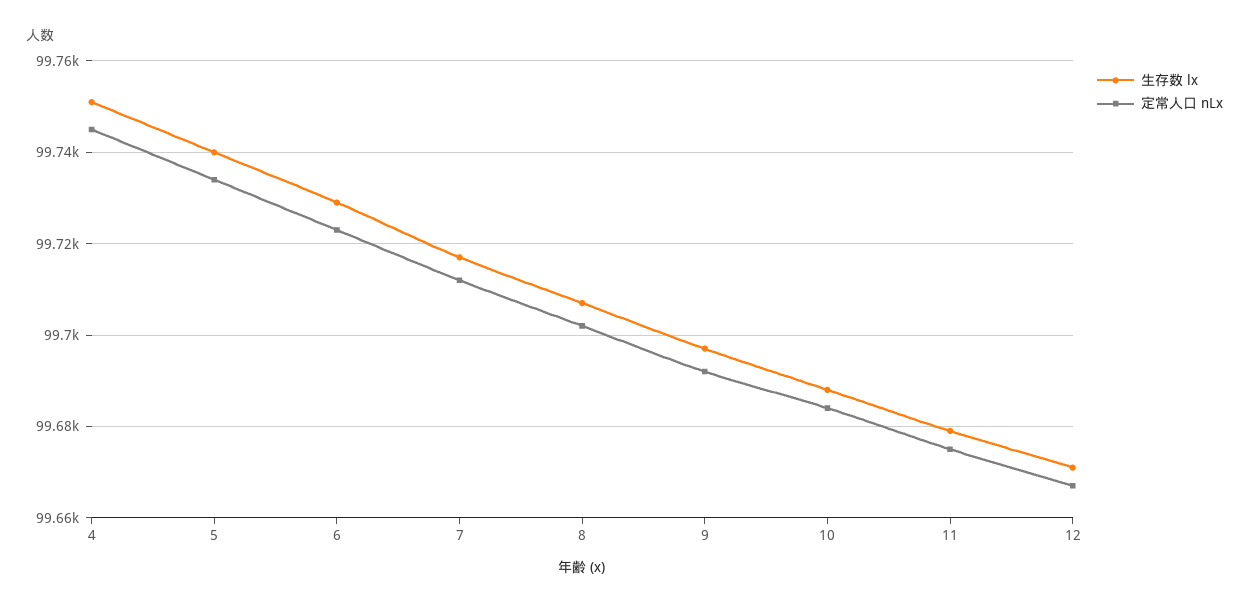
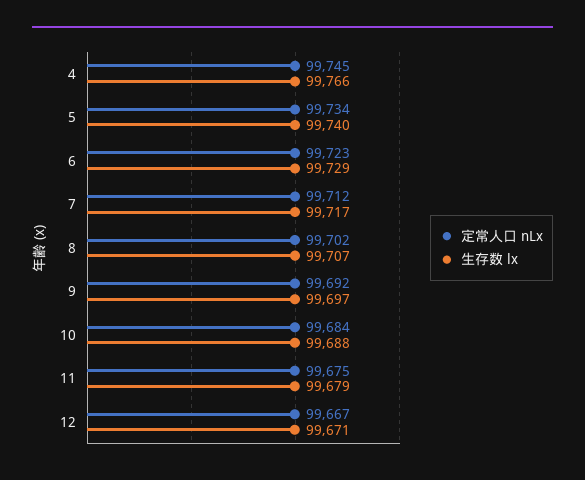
生存数 lx, 4: 99750 -> 99766

